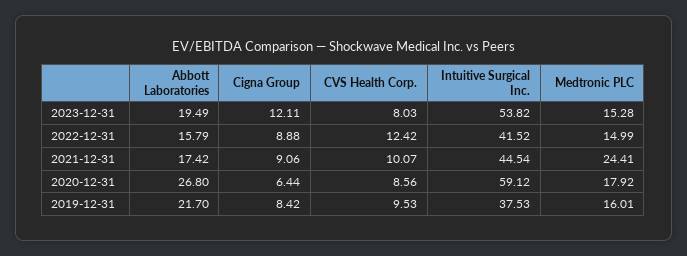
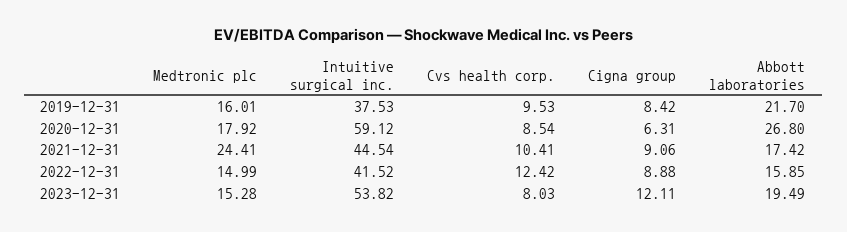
Abbott Laboratories, 2022-12-31: 15.79 -> 15.85
CVS Health Corp., 2021-12-31: 10.07 -> 10.41
Cigna Group, 2020-12-31: 6.44 -> 6.31
CVS Health Corp., 2020-12-31: 8.56 -> 8.54

